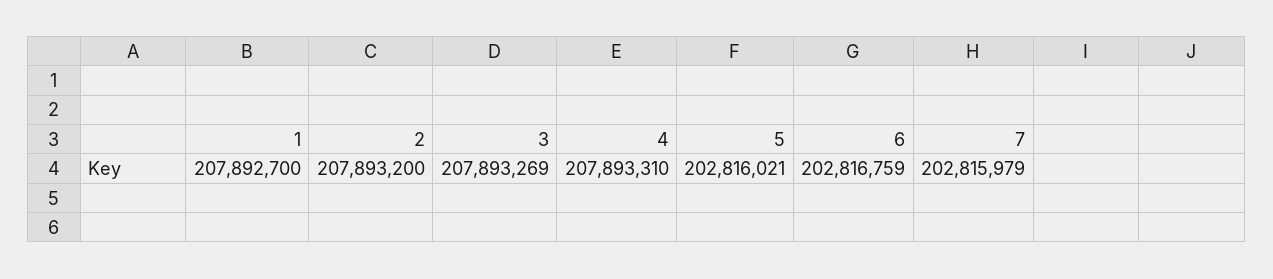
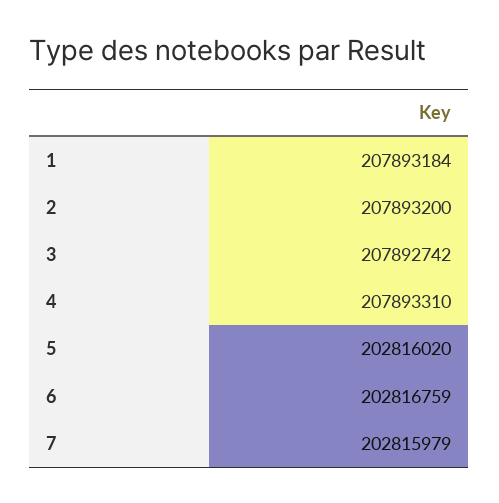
1: 207892700 -> 207893184
3: 207893269 -> 207892742
5: 202816021 -> 202816020

